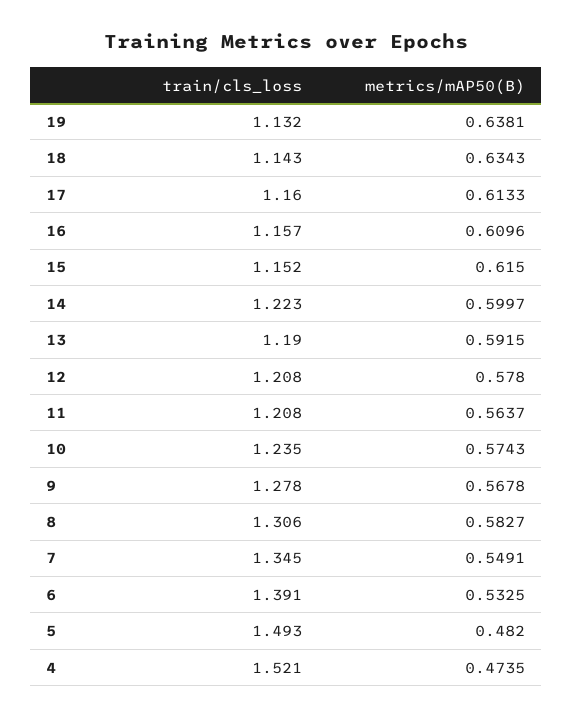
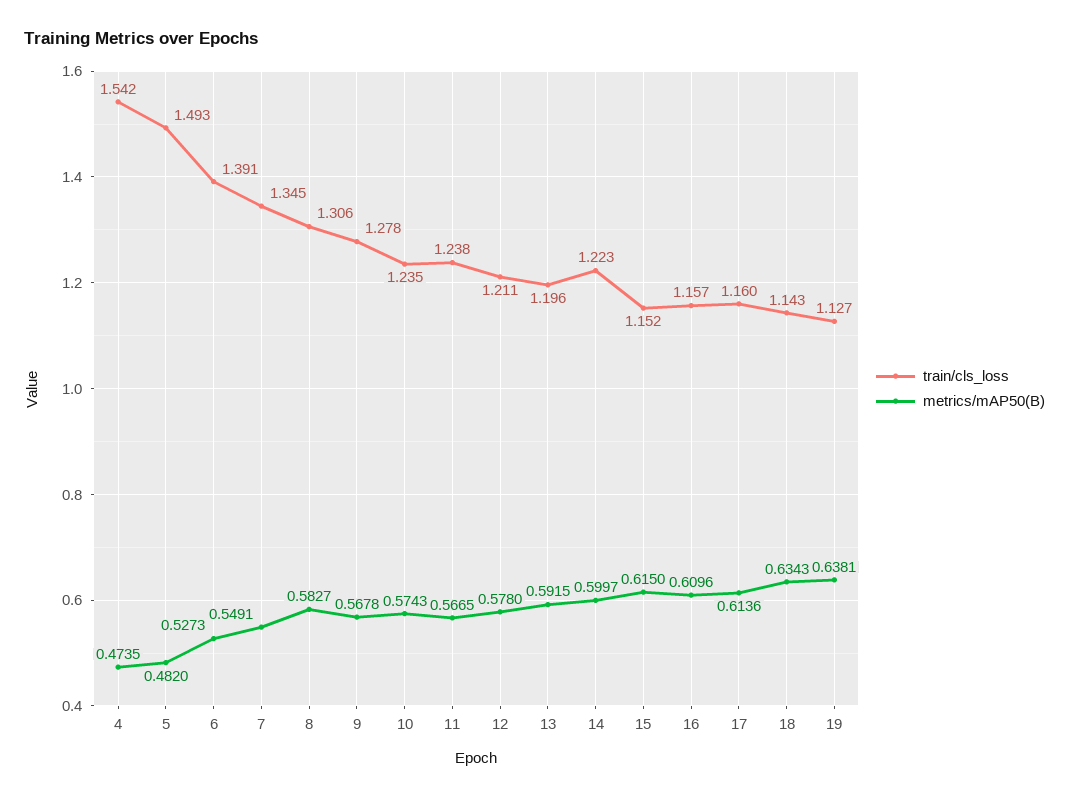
train/cls_loss, 19: 1.132 -> 1.127
metrics/mAP50(B), 17: 0.6133 -> 0.6136
train/cls_loss, 13: 1.19 -> 1.196
train/cls_loss, 12: 1.208 -> 1.211
train/cls_loss, 11: 1.208 -> 1.238
metrics/mAP50(B), 11: 0.5637 -> 0.5665
metrics/mAP50(B), 6: 0.5325 -> 0.5273
train/cls_loss, 4: 1.521 -> 1.542

